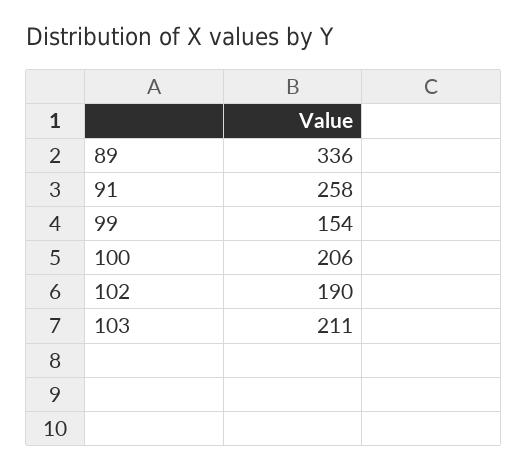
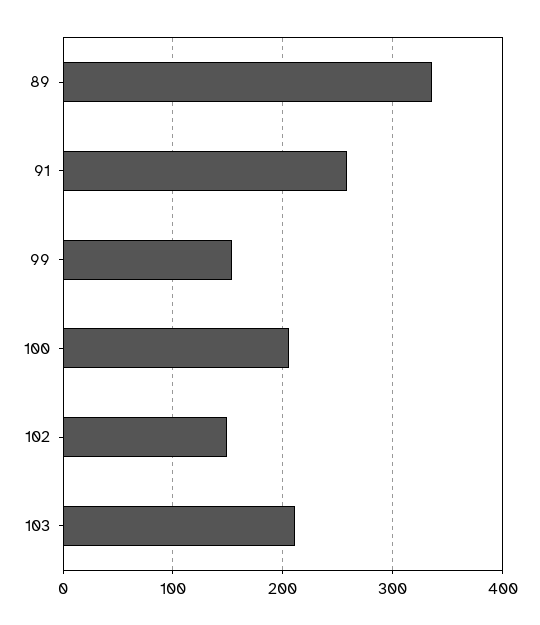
102: 190 -> 150

